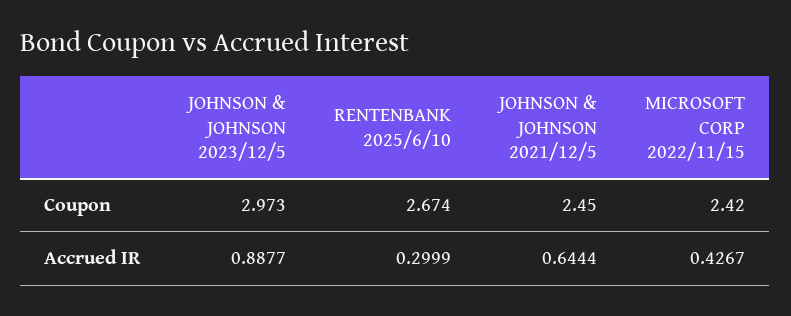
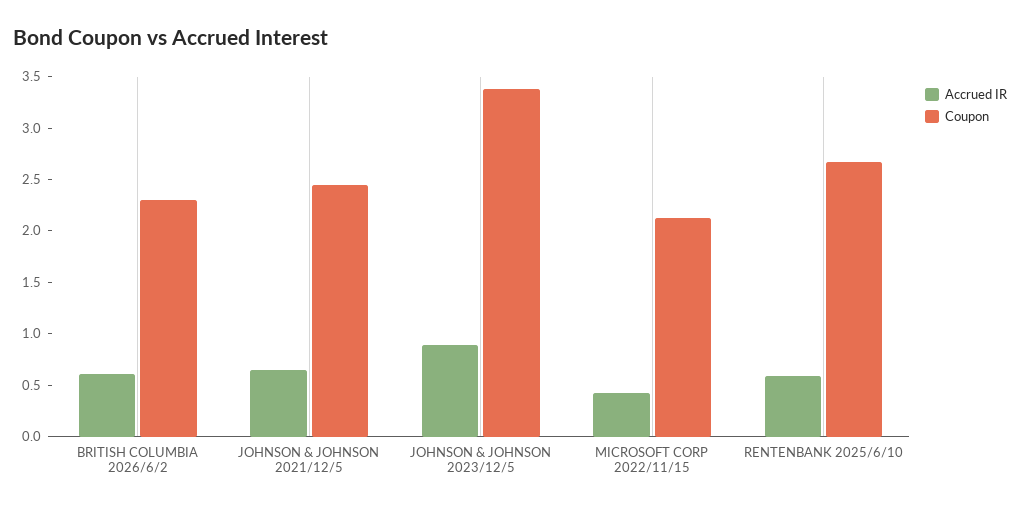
Coupon, JOHNSON & JOHNSON 2023/12/5: 2.973 -> 3.4
Coupon, MICROSOFT CORP 2022/11/15: 2.42 -> 2.1
Accrued IR, RENTENBANK 2025/6/10: 0.2999 -> 0.6
Accrued IR, BRITISH COLUMBIA 2026/6/2: none -> 0.6
Coupon, BRITISH COLUMBIA 2026/6/2: none -> 2.3

